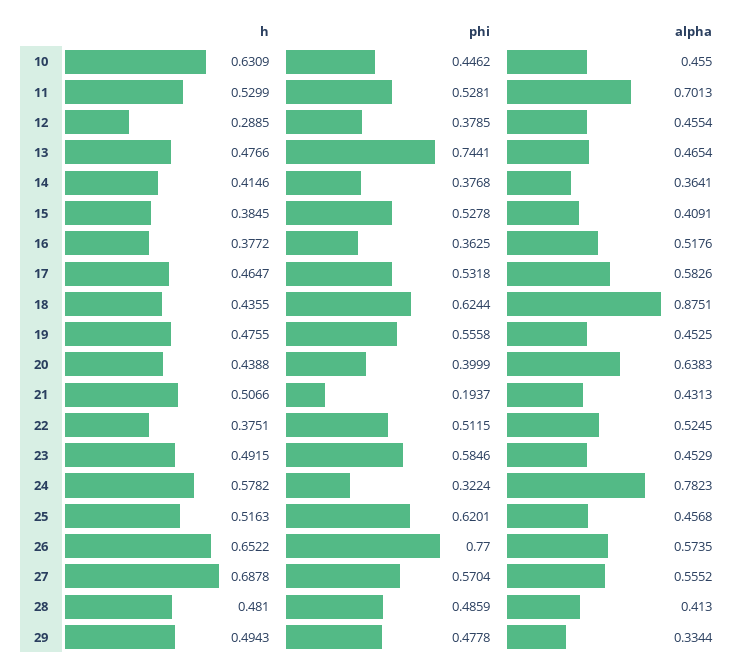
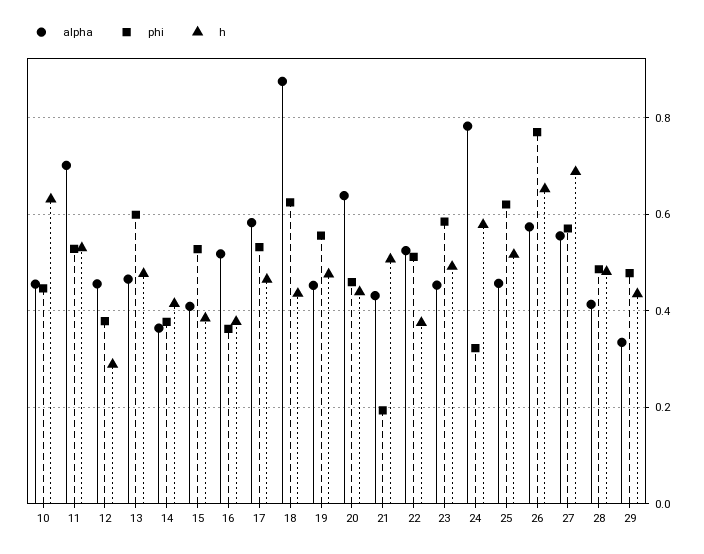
phi, 13: 0.7441 -> 0.6
phi, 20: 0.3999 -> 0.46
h, 29: 0.4943 -> 0.44

